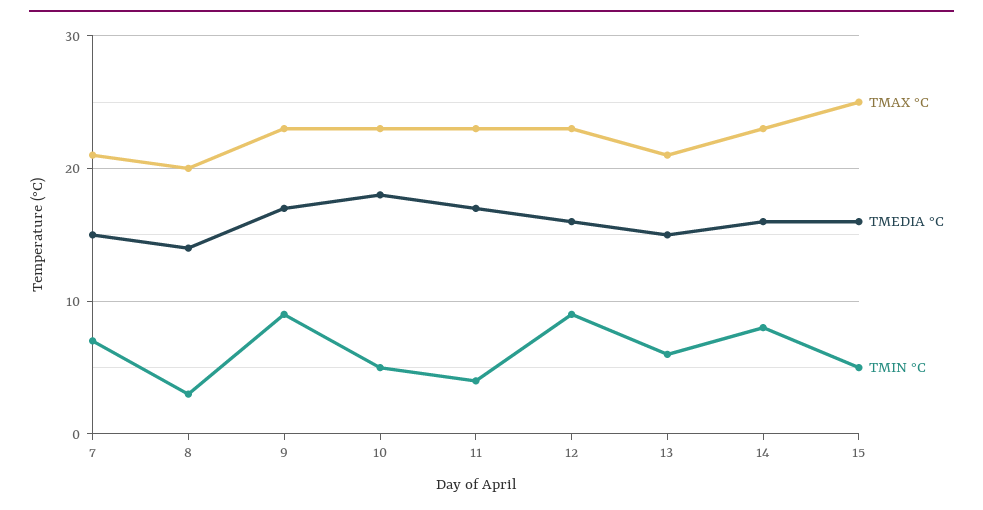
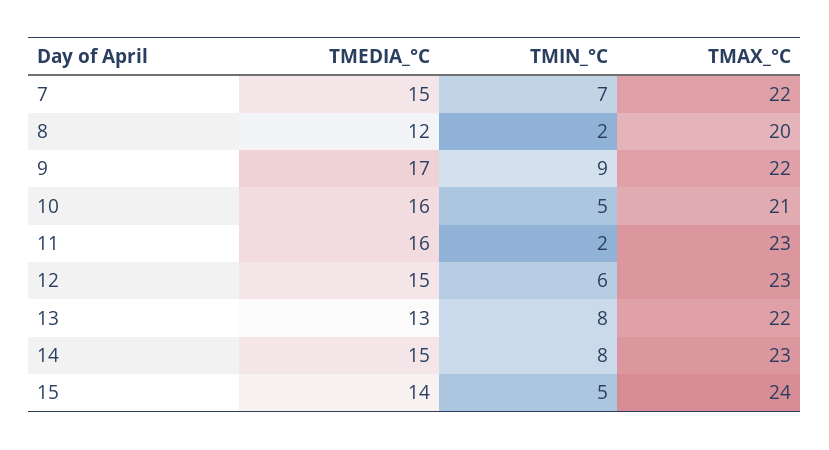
TMAX °C, 7: 21 -> 22
TMEDIA °C, 8: 14 -> 12
TMIN °C, 8: 3 -> 2
TMAX °C, 9: 23 -> 22
TMAX °C, 10: 23 -> 21
TMEDIA °C, 10: 18 -> 16
TMEDIA °C, 11: 17 -> 16
TMIN °C, 11: 4 -> 2
TMEDIA °C, 12: 16 -> 15
TMIN °C, 12: 9 -> 6
TMAX °C, 13: 21 -> 22
TMEDIA °C, 13: 15 -> 13
TMIN °C, 13: 6 -> 8
TMEDIA °C, 14: 16 -> 15
TMAX °C, 15: 25 -> 24
TMEDIA °C, 15: 16 -> 14

